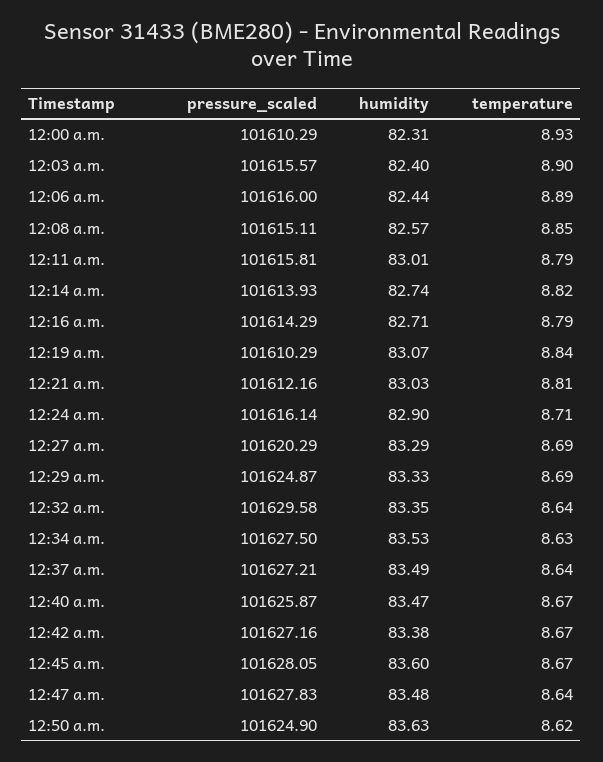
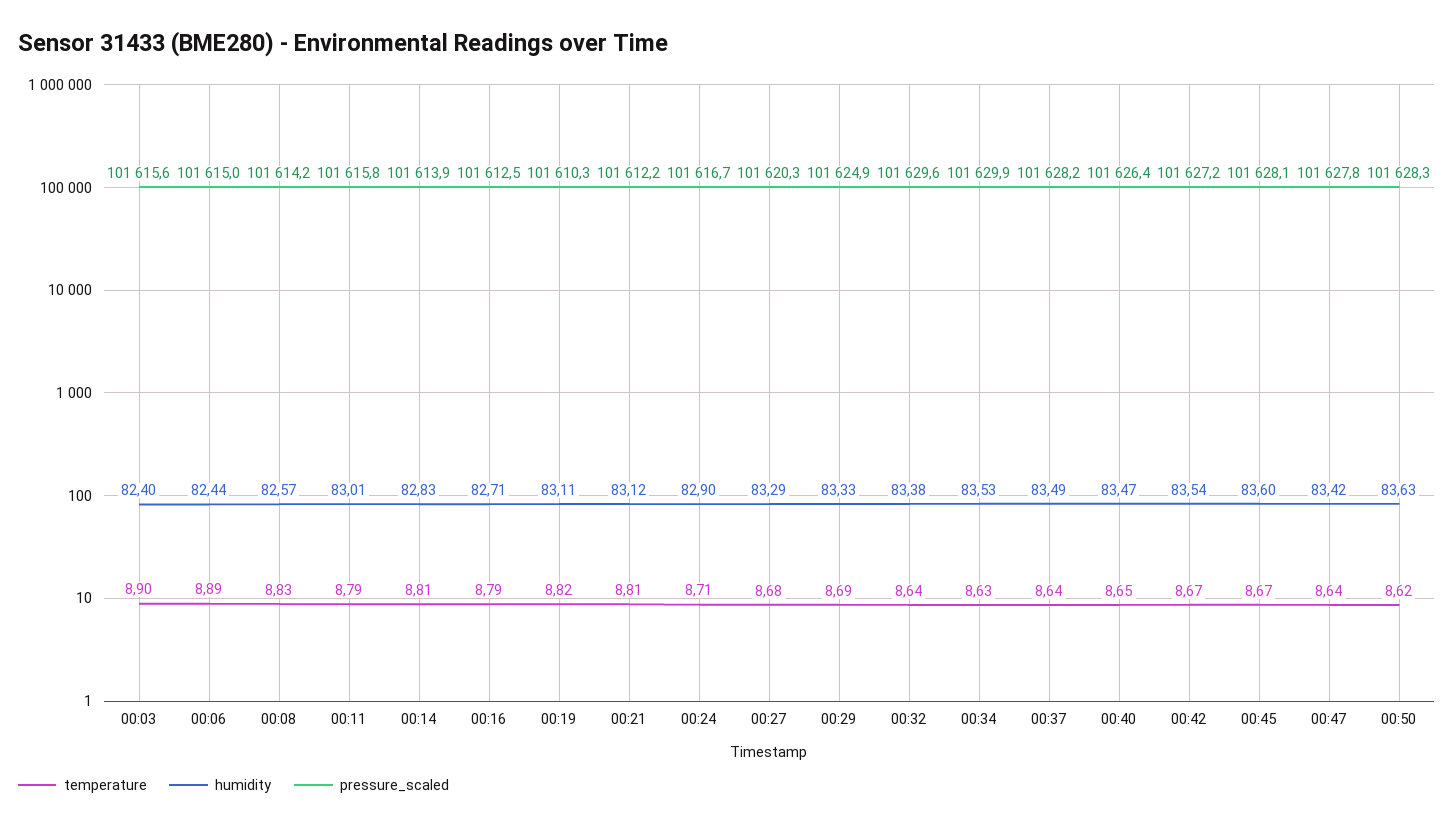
pressure_scaled, 12:00 a.m.: 101610.29 -> none
humidity, 12:00 a.m.: 82.31 -> none
temperature, 12:00 a.m.: 8.93 -> none
pressure_scaled, 12:06 a.m.: 101616 -> 101615
pressure_scaled, 12:08 a.m.: 101615.11 -> 101614.2
temperature, 12:08 a.m.: 8.85 -> 8.83
humidity, 12:14 a.m.: 82.74 -> 82.83
temperature, 12:14 a.m.: 8.82 -> 8.81
pressure_scaled, 12:16 a.m.: 101614.29 -> 101612.5
humidity, 12:19 a.m.: 83.07 -> 83.11
temperature, 12:19 a.m.: 8.84 -> 8.82
humidity, 12:21 a.m.: 83.03 -> 83.12
pressure_scaled, 12:24 a.m.: 101616.14 -> 101616.7
temperature, 12:27 a.m.: 8.69 -> 8.68
humidity, 12:32 a.m.: 83.35 -> 83.38
pressure_scaled, 12:34 a.m.: 101627.5 -> 101629.9
pressure_scaled, 12:37 a.m.: 101627.21 -> 101628.2
pressure_scaled, 12:40 a.m.: 101625.87 -> 101626.4
temperature, 12:40 a.m.: 8.67 -> 8.65
humidity, 12:42 a.m.: 83.38 -> 83.54
humidity, 12:47 a.m.: 83.48 -> 83.42
pressure_scaled, 12:50 a.m.: 101624.9 -> 101628.3

